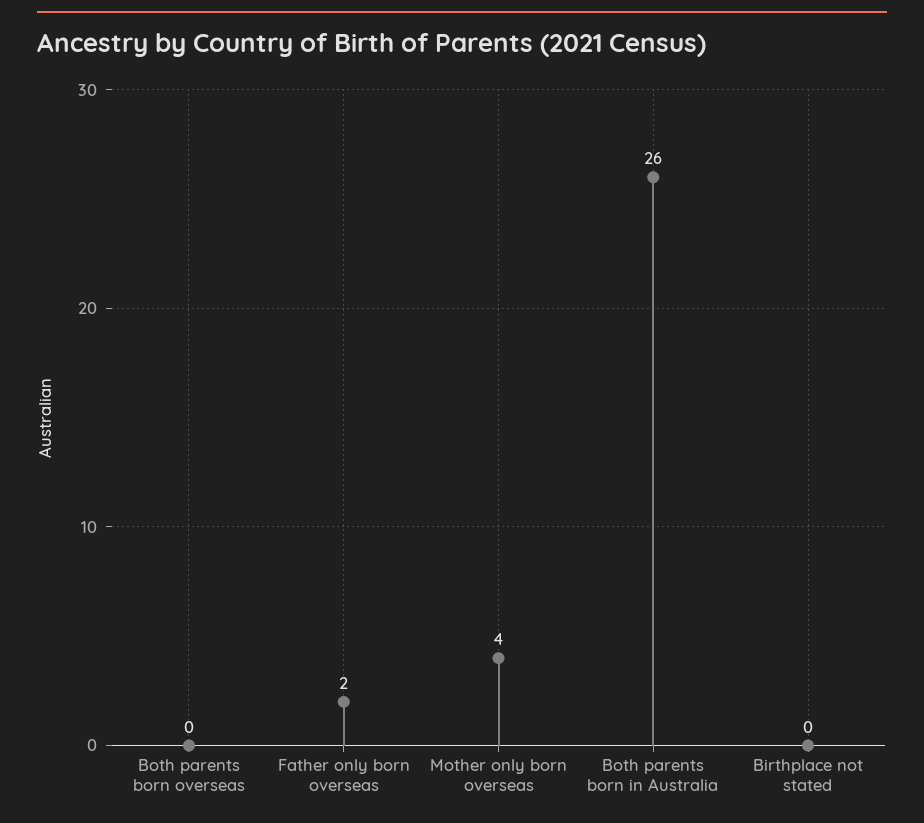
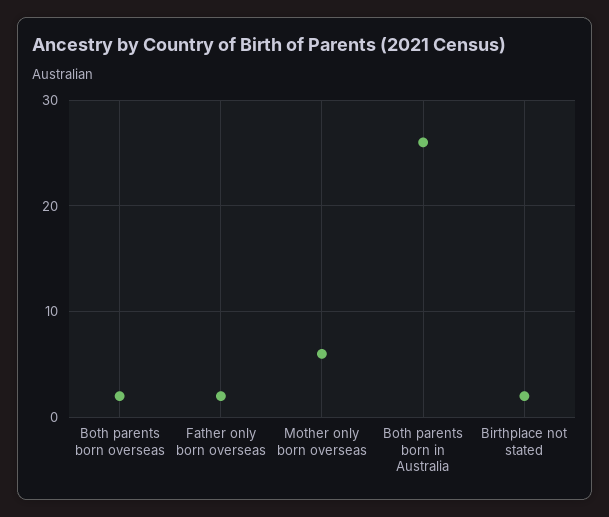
Both parents born overseas: 0 -> 2
Mother only born overseas: 4 -> 6
Birthplace not stated: 0 -> 2

